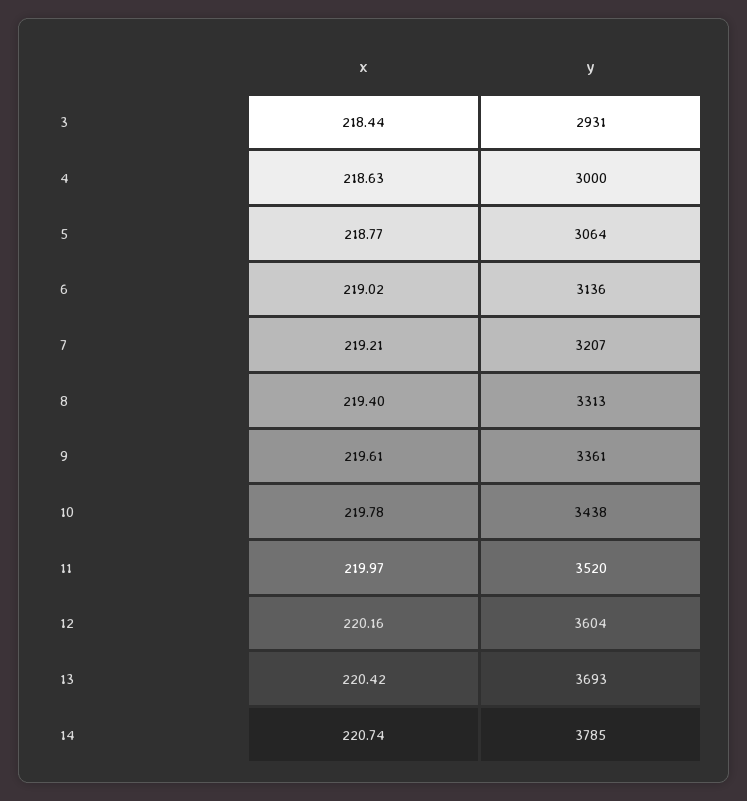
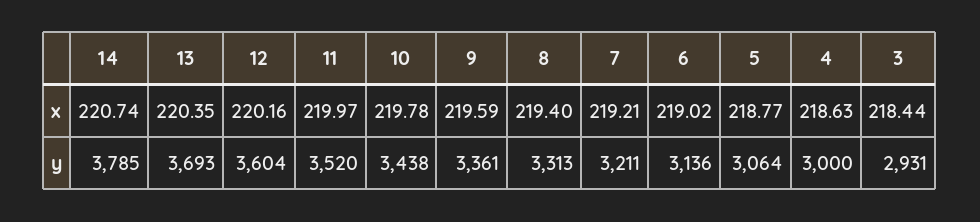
y, 7: 3207 -> 3211
x, 9: 219.61 -> 219.59
x, 13: 220.42 -> 220.35

